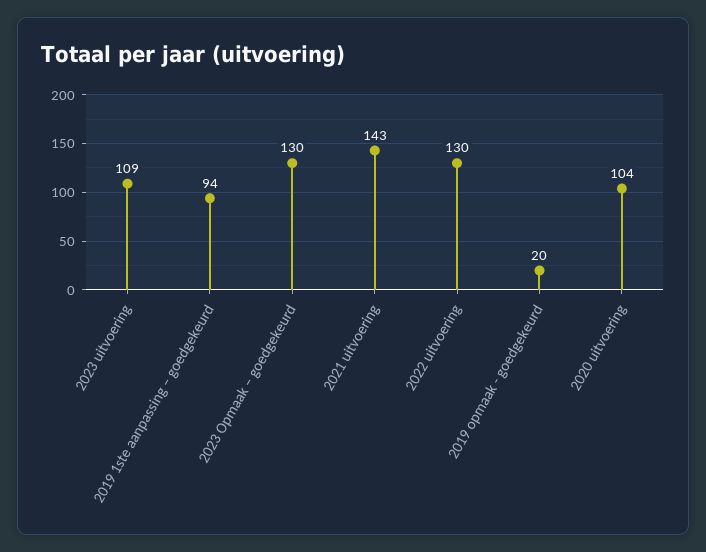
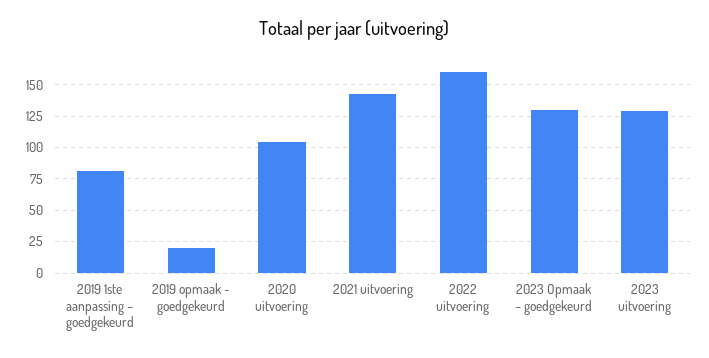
2023 uitvoering: 109 -> 130
2019 1ste aanpassing – goedgekeurd: 94 -> 80
2022 uitvoering: 130 -> 160

